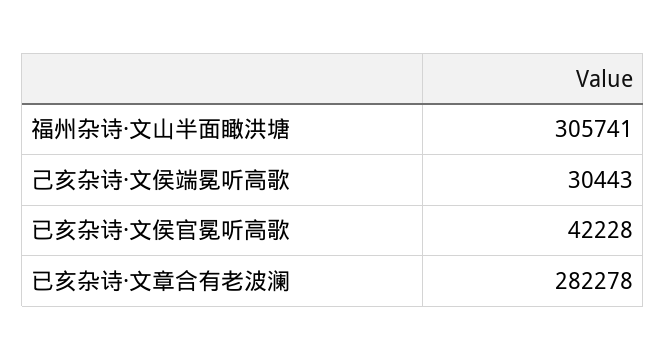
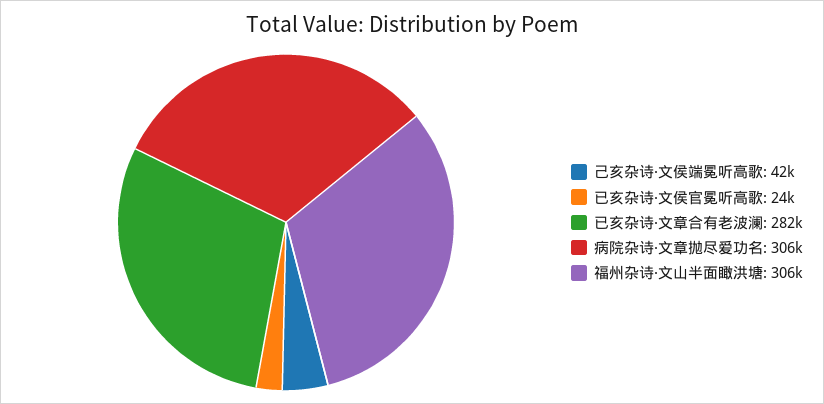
己亥杂诗·文侯端冕听高歌: 30443 -> 42000
已亥杂诗·文侯官冕听高歌: 42228 -> 24000
病院杂诗·文章抛尽爱功名: none -> 306000

